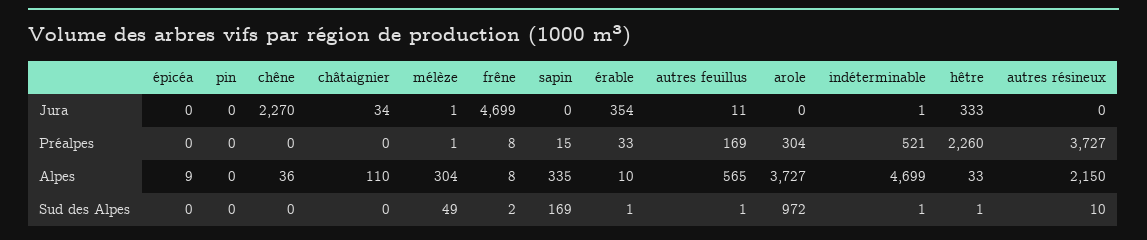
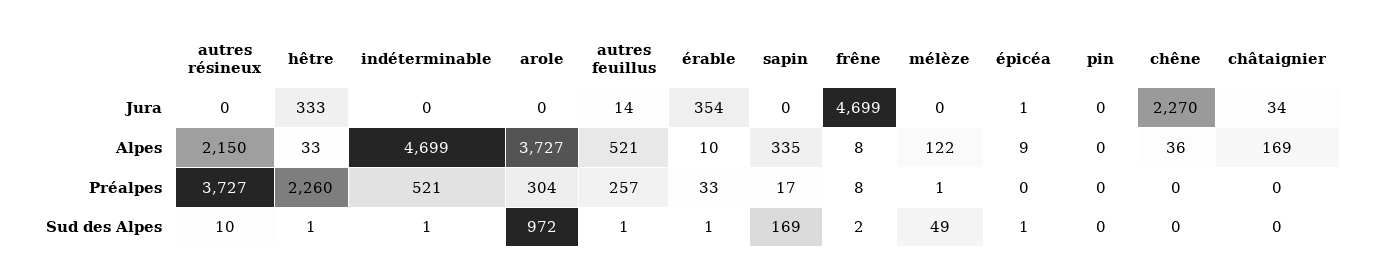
épicéa, Jura: 0 -> 1
mélèze, Jura: 1 -> 0
autres feuillus, Jura: 11 -> 14
indéterminable, Jura: 1 -> 0
sapin, Préalpes: 15 -> 17
autres feuillus, Préalpes: 169 -> 257
châtaignier, Alpes: 110 -> 169
mélèze, Alpes: 304 -> 122
autres feuillus, Alpes: 565 -> 521
épicéa, Sud des Alpes: 0 -> 1

